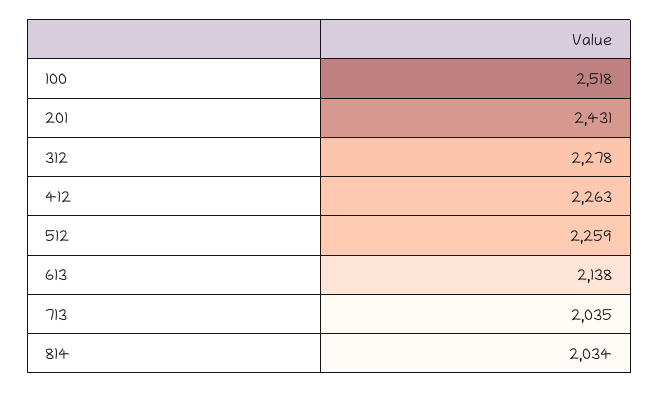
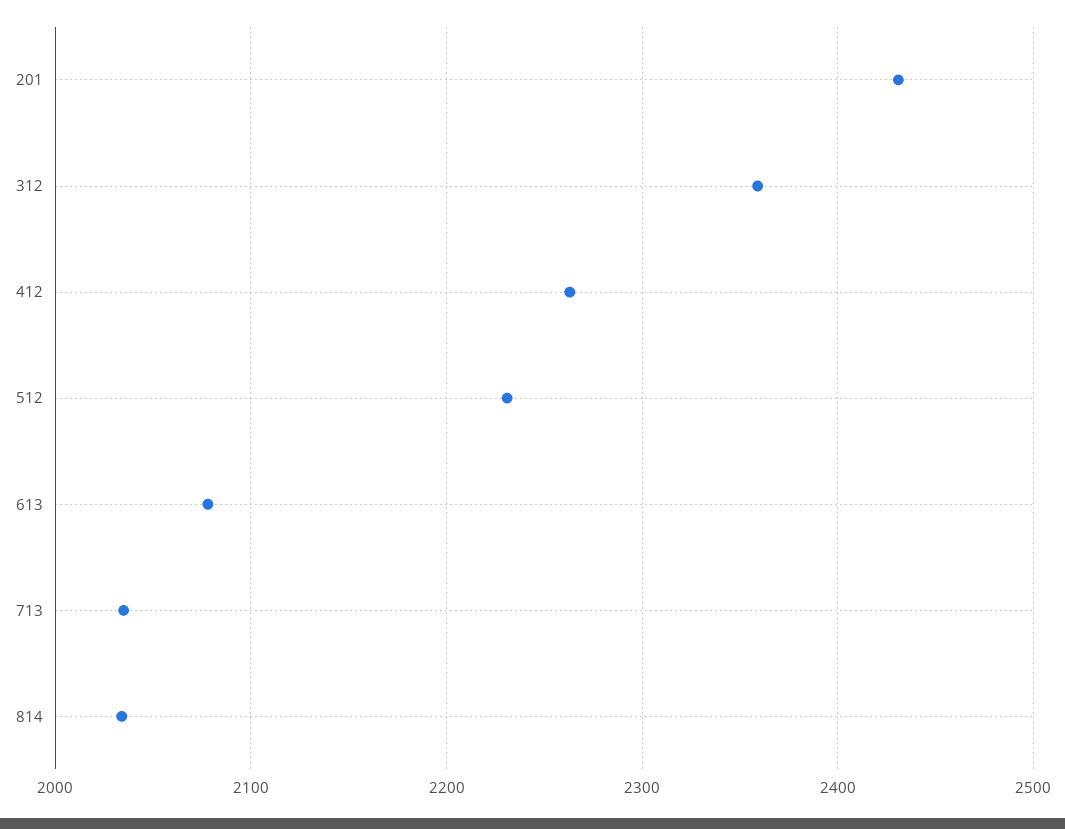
100: 2518 -> none
312: 2278 -> 2360
512: 2259 -> 2230
613: 2138 -> 2080

